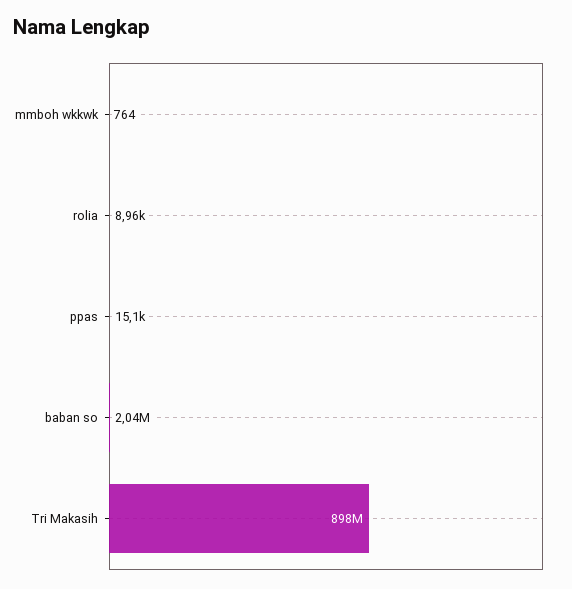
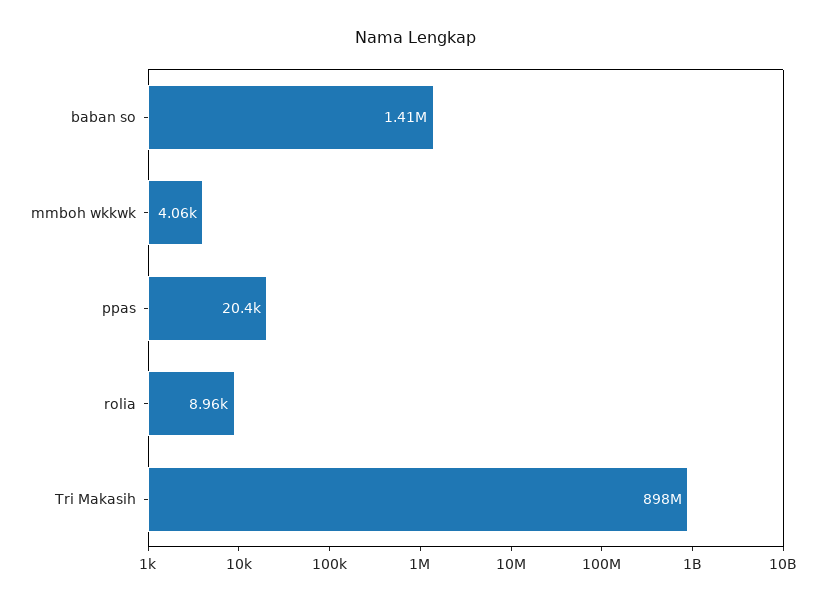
mmboh wkkwk: 764 -> 4060
ppas: 15100 -> 20400
baban so: 2040000 -> 1410000

